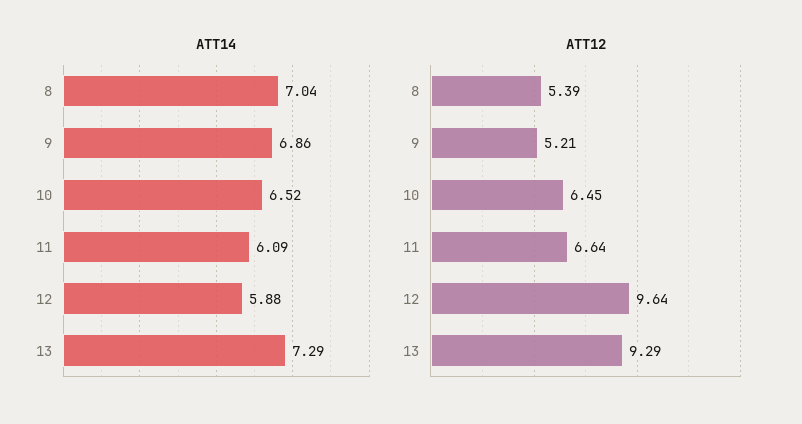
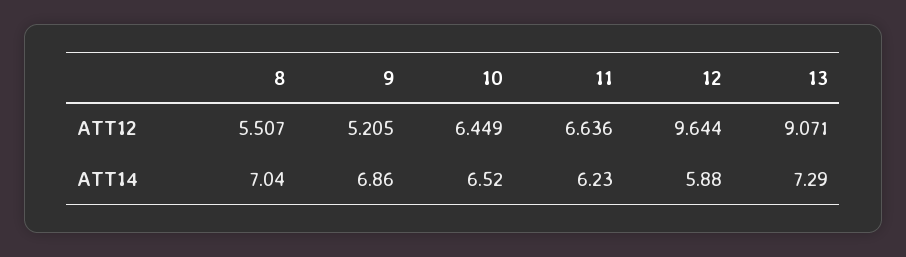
ATT14, 11: 6.09 -> 6.23
ATT12, 8: 5.39 -> 5.507
ATT12, 13: 9.29 -> 9.071

